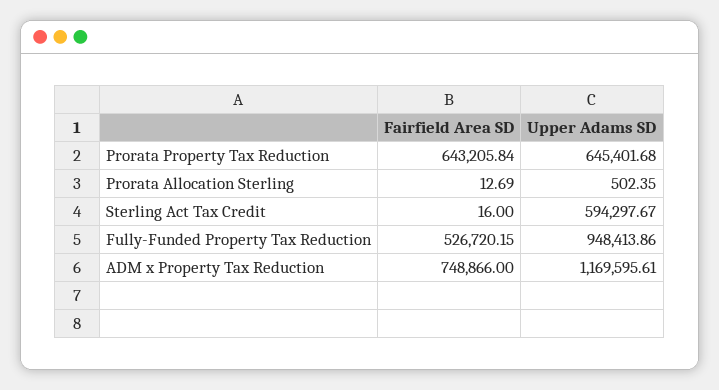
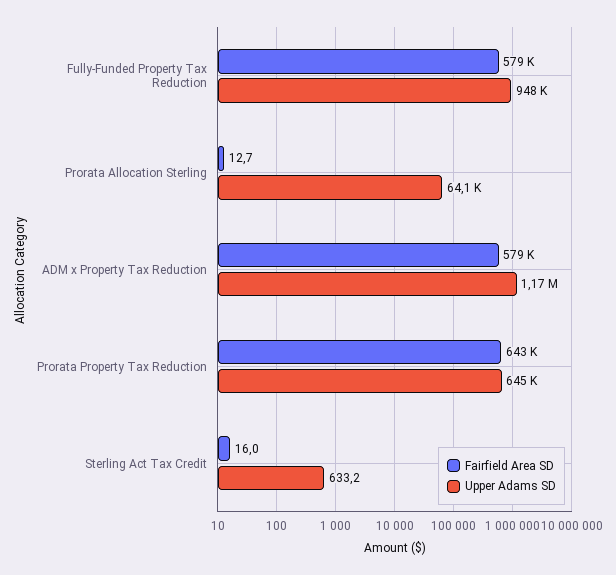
Upper Adams SD, Prorata Allocation Sterling: 502.35 -> 64100
Upper Adams SD, Sterling Act Tax Credit: 594297.67 -> 633.2
Fairfield Area SD, Fully-Funded Property Tax Reduction: 526720.15 -> 579000
Fairfield Area SD, ADM x Property Tax Reduction: 748866 -> 579000

